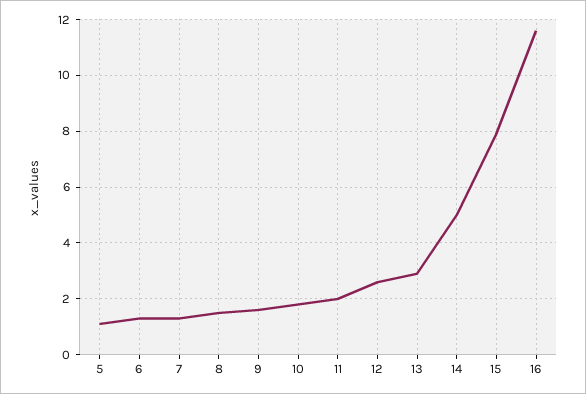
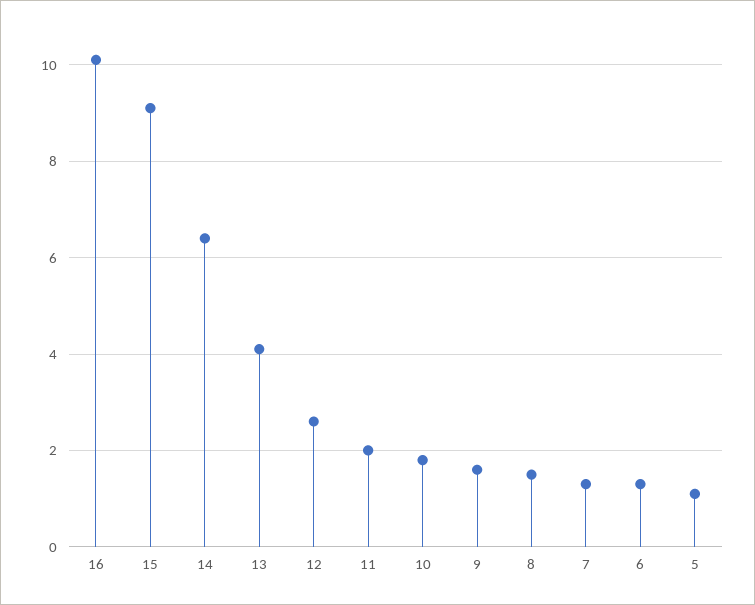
13: 3 -> 4
14: 5 -> 6.5
15: 8 -> 9
16: 11.5 -> 10

